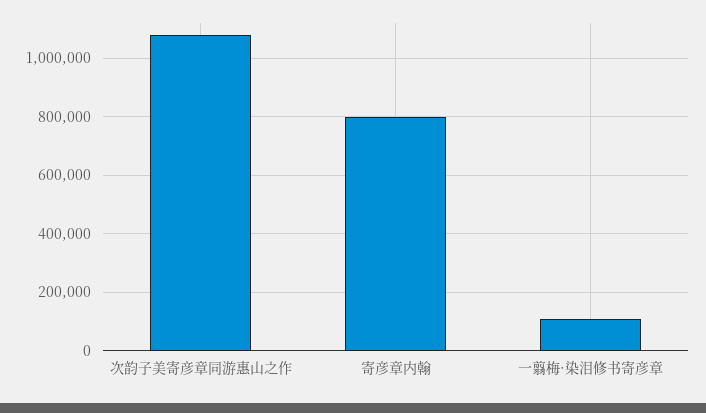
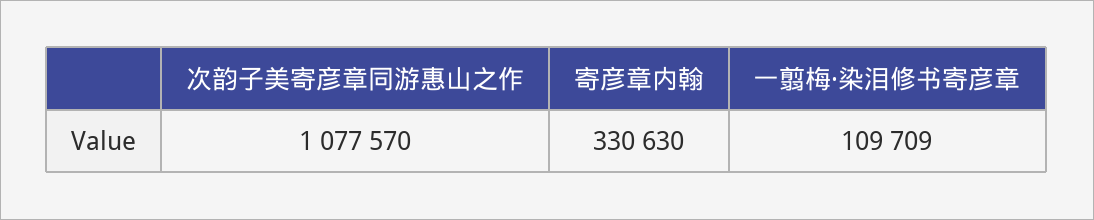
寄彦章内翰: 800000 -> 330630

